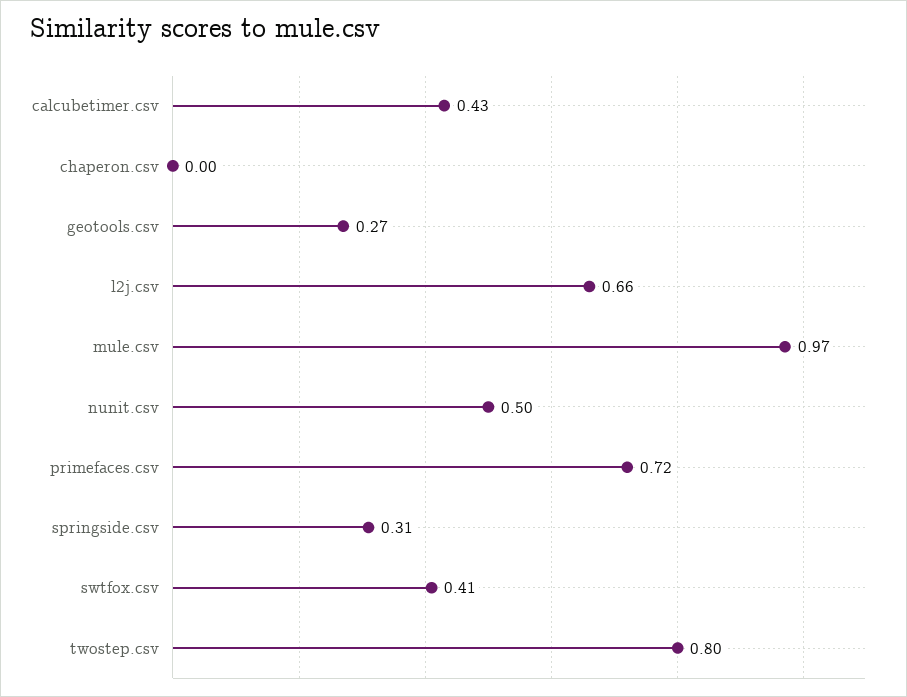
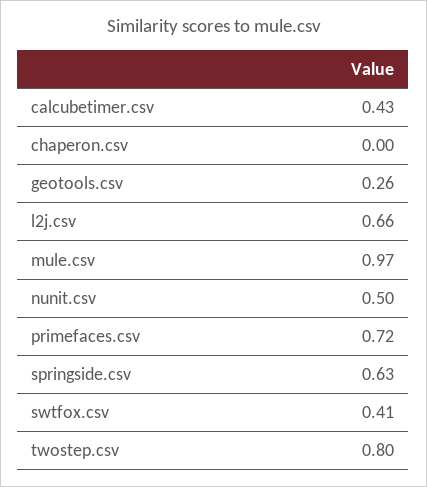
geotools.csv: 0.27 -> 0.26
springside.csv: 0.31 -> 0.63

